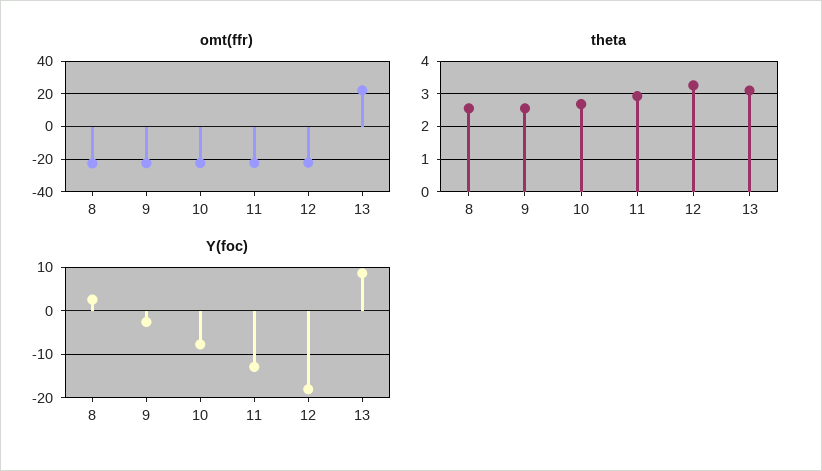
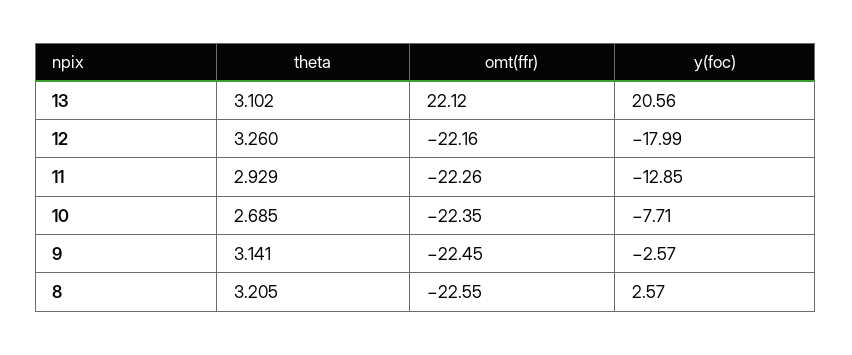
theta, 8: 2.6 -> 3.205
theta, 9: 2.6 -> 3.141
Y(foc), 13: 8 -> 20.56

